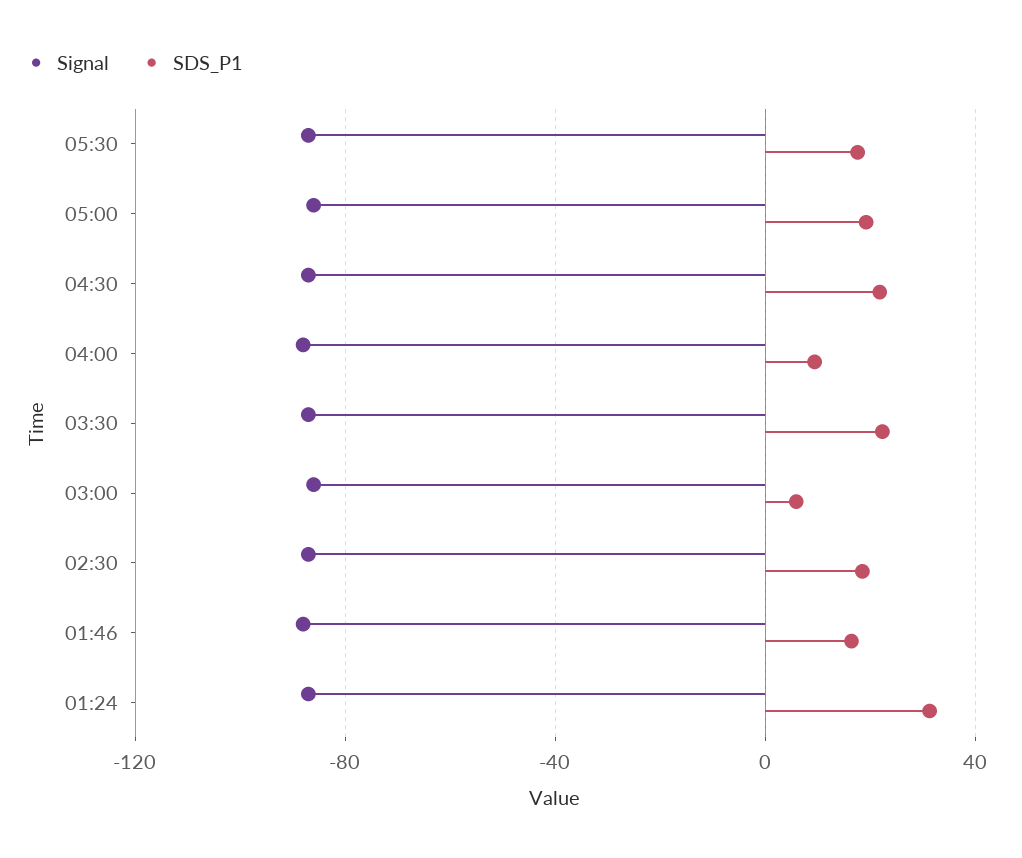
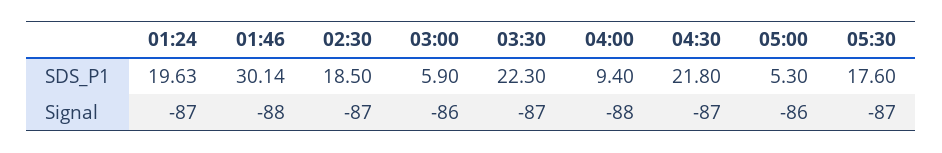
SDS_P1, 05:00: 20 -> 5.3
SDS_P1, 01:46: 15 -> 30.14
SDS_P1, 01:24: 30 -> 19.63

